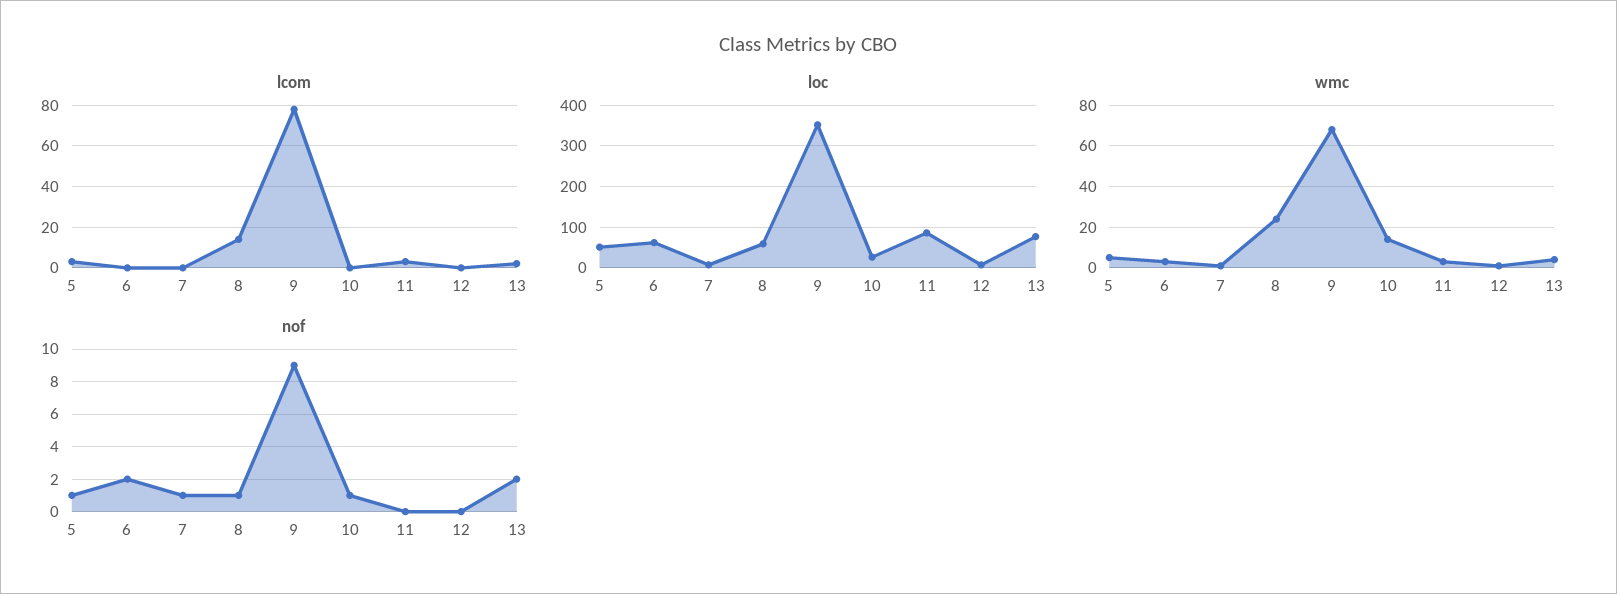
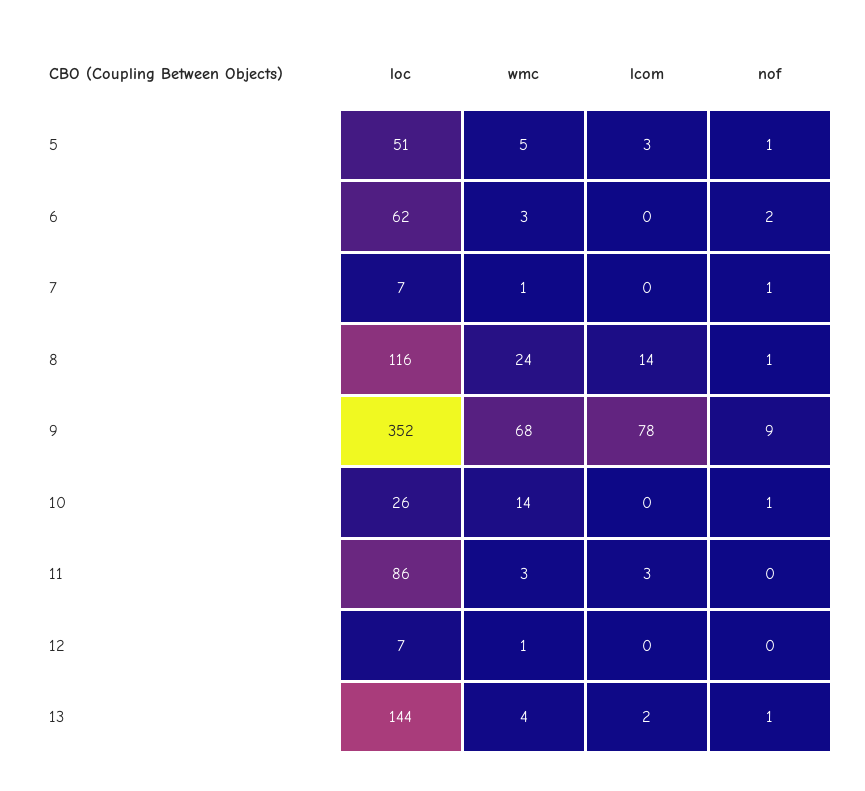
loc, 8: 60 -> 116
loc, 13: 80 -> 144
nof, 13: 2 -> 1

